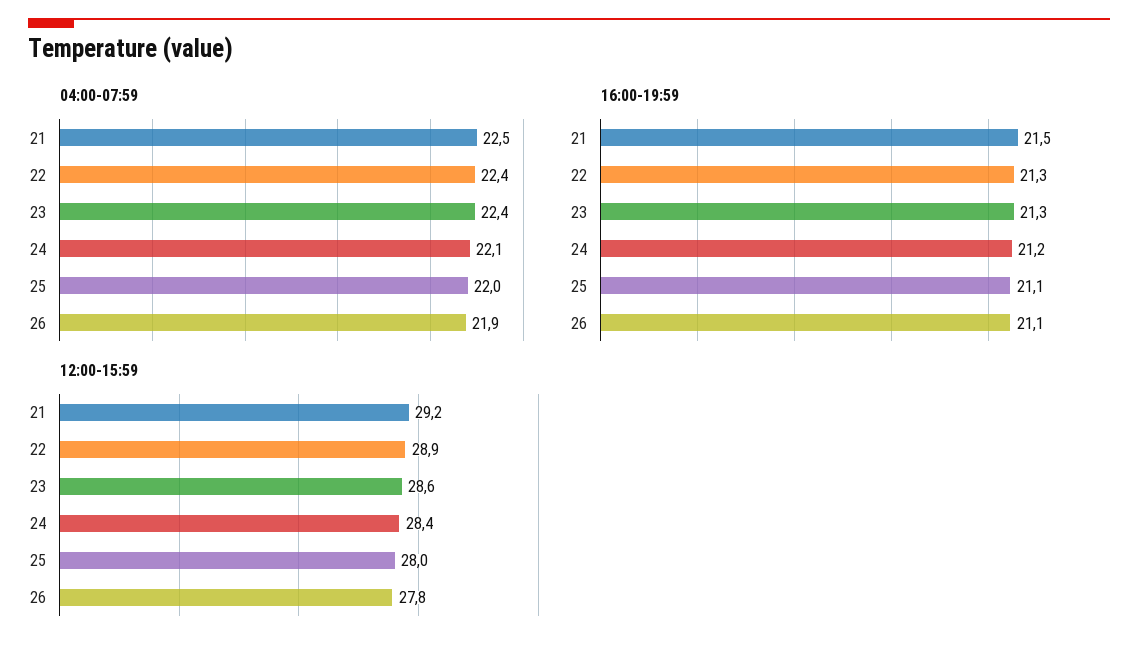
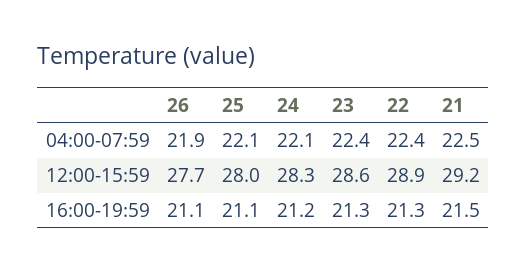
04:00-07:59, 25: 22 -> 22.1
12:00-15:59, 24: 28.4 -> 28.3
12:00-15:59, 26: 27.8 -> 27.7

